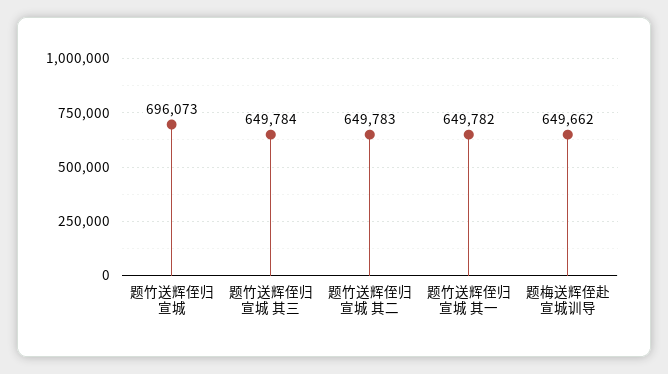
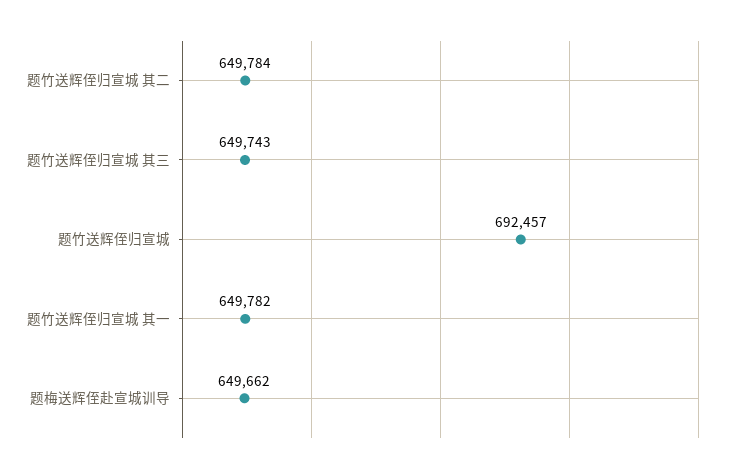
题竹送辉侄归宣城: 696073 -> 692457
题竹送辉侄归宣城 其三: 649784 -> 649743
题竹送辉侄归宣城 其二: 649783 -> 649784

